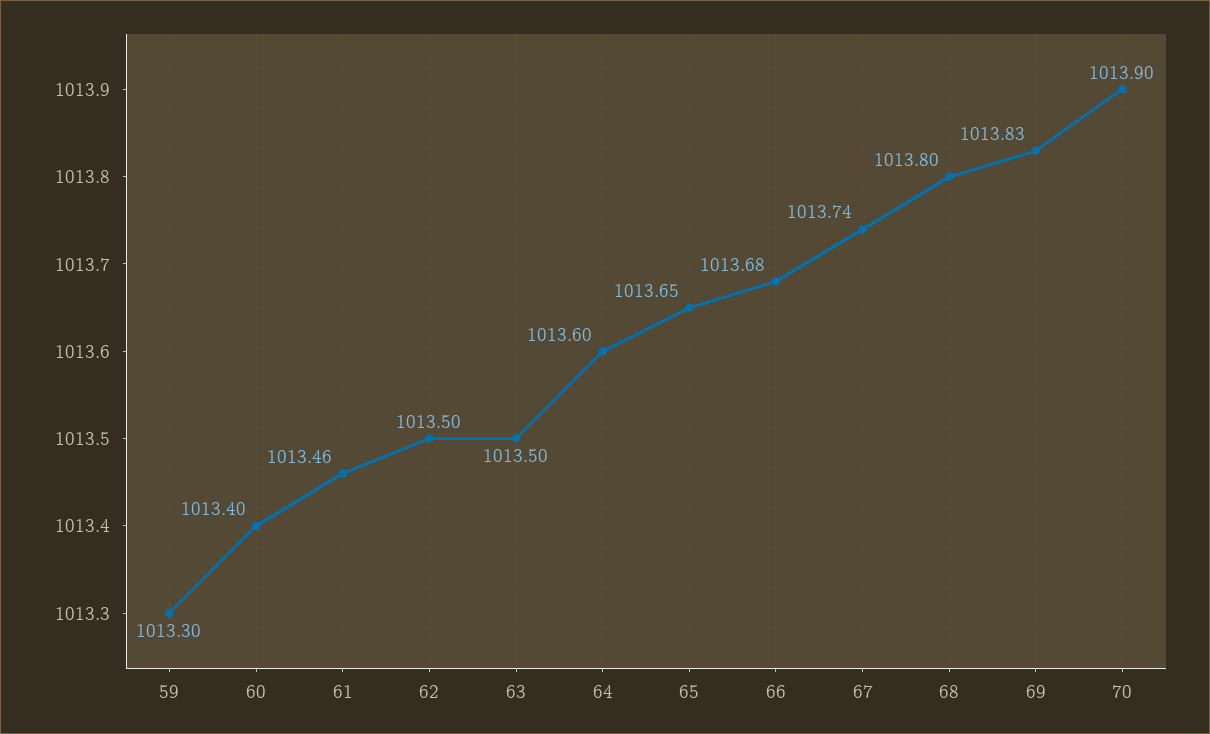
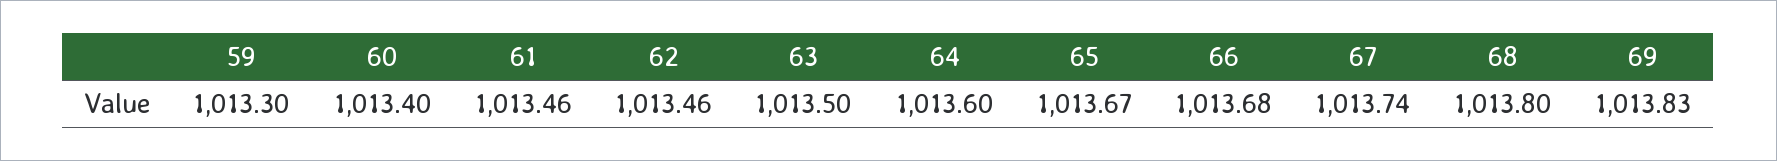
62: 1013.5 -> 1013.46
65: 1013.65 -> 1013.67
70: 1013.9 -> none

